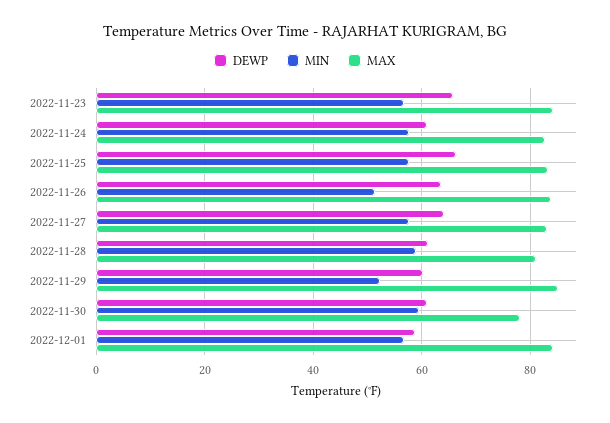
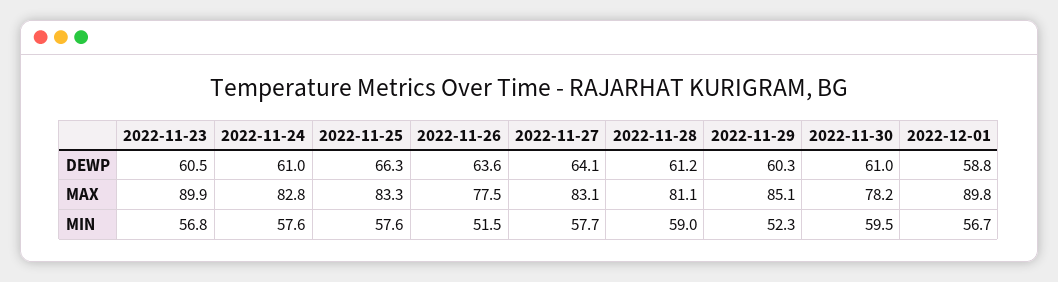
DEWP, 2022-11-23: 66 -> 60.5
MAX, 2022-11-23: 84 -> 89.9
MAX, 2022-11-26: 84 -> 77.5
MAX, 2022-12-01: 84 -> 89.8

